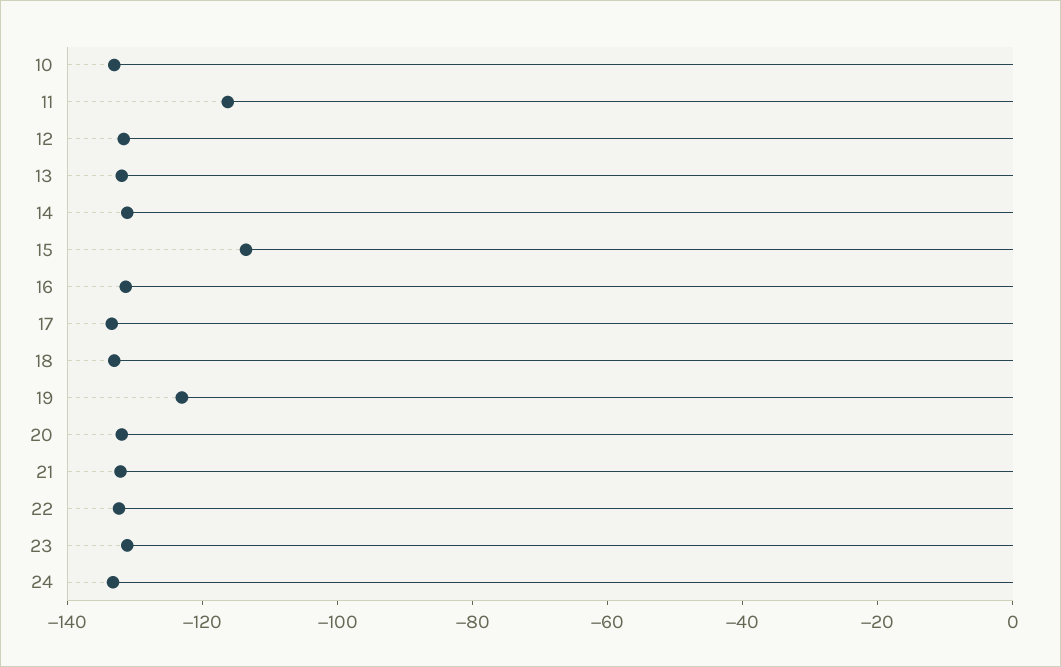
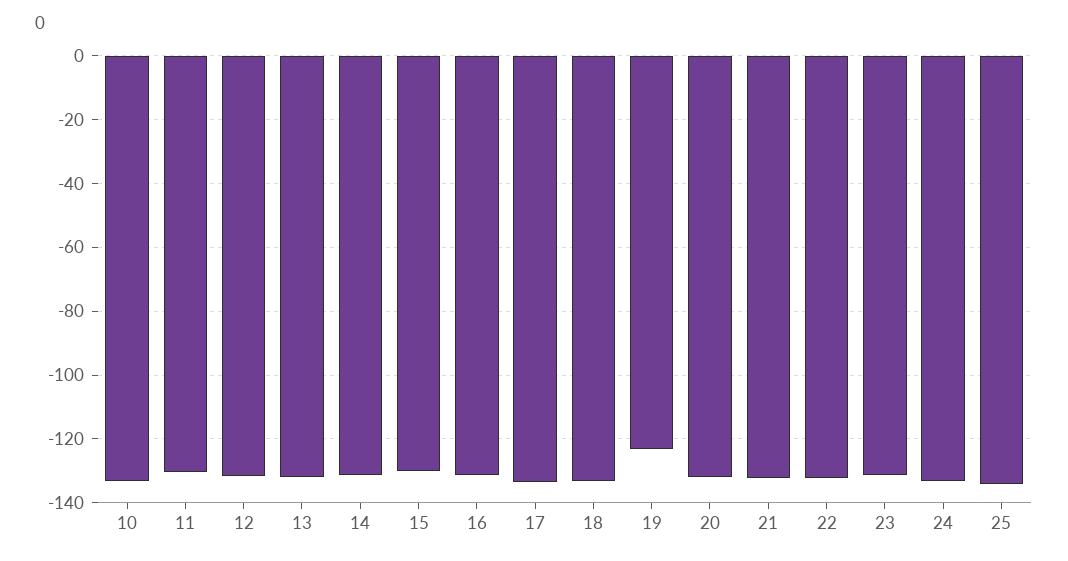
11: -115 -> -130
15: -115 -> -130
25: none -> -134

